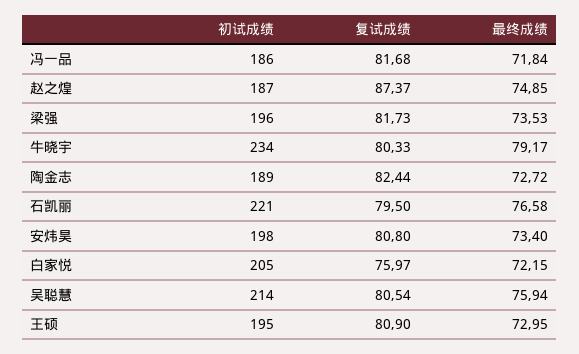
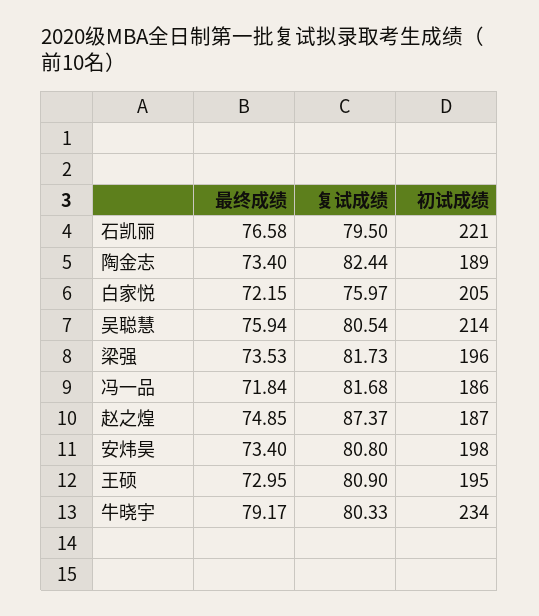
最终成绩, 陶金志: 72.72 -> 73.4

